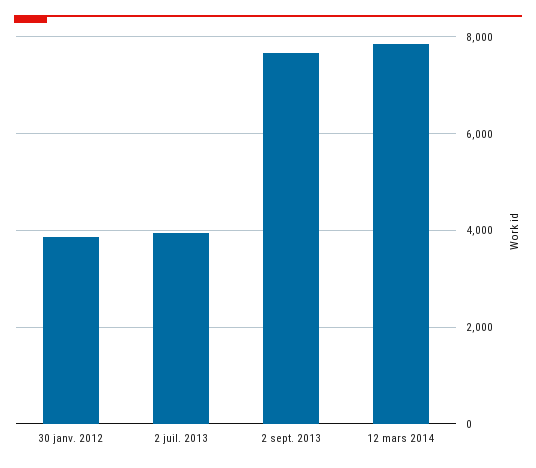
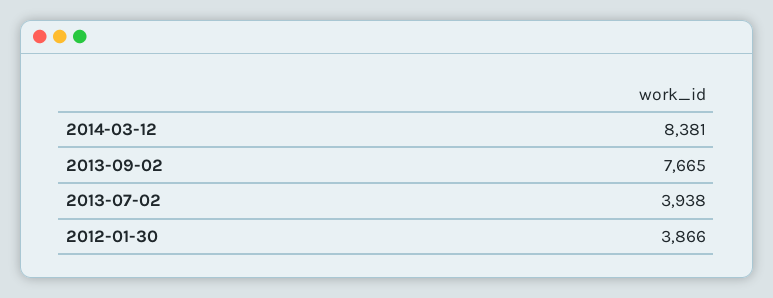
12 mars 2014: 7800 -> 8381

